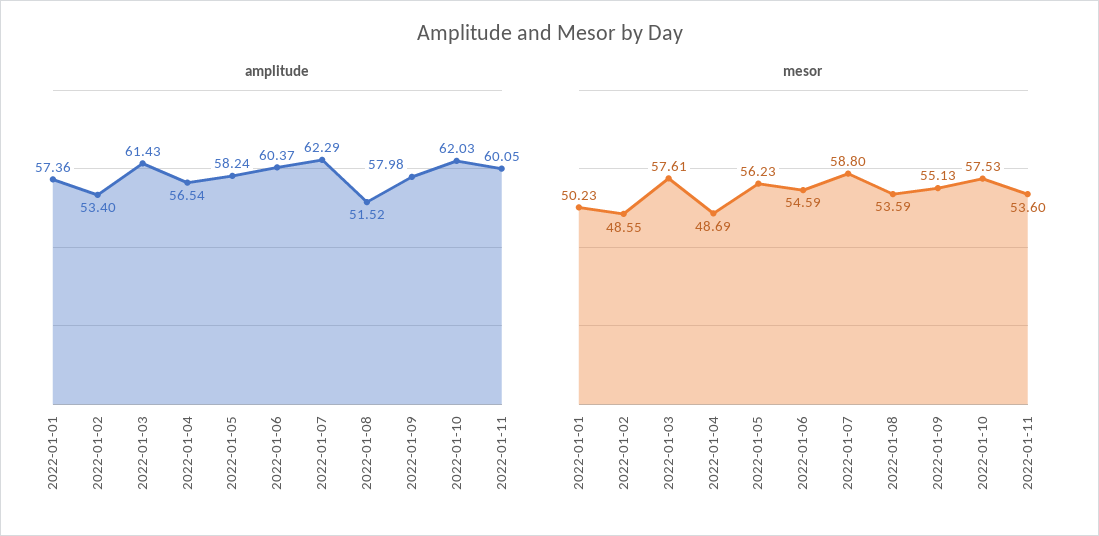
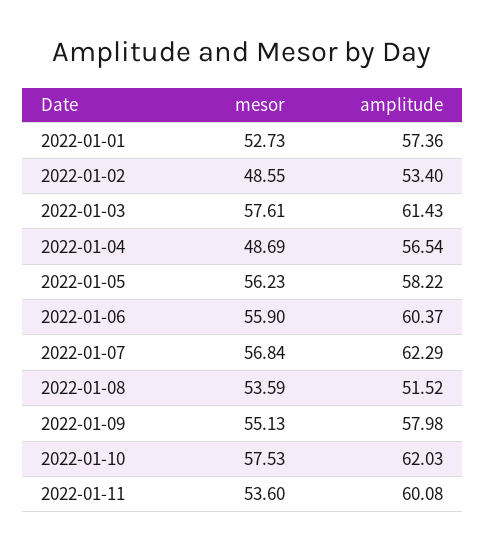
amplitude, 2022-01-05: 58.24 -> 58.22
amplitude, 2022-01-11: 60.05 -> 60.08
mesor, 2022-01-01: 50.23 -> 52.73
mesor, 2022-01-06: 54.59 -> 55.9
mesor, 2022-01-07: 58.8 -> 56.84

